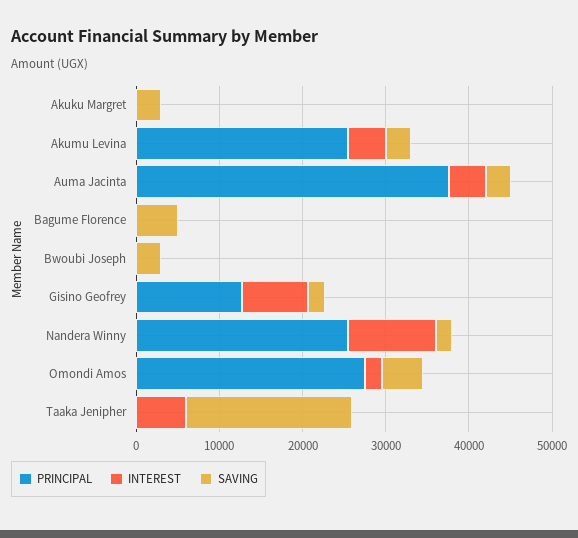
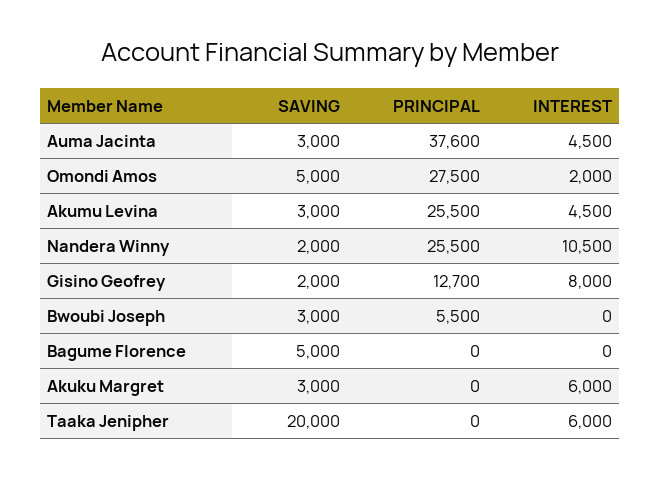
INTEREST, Akuku Margret: 0 -> 6000
PRINCIPAL, Bwoubi Joseph: 0 -> 5500

